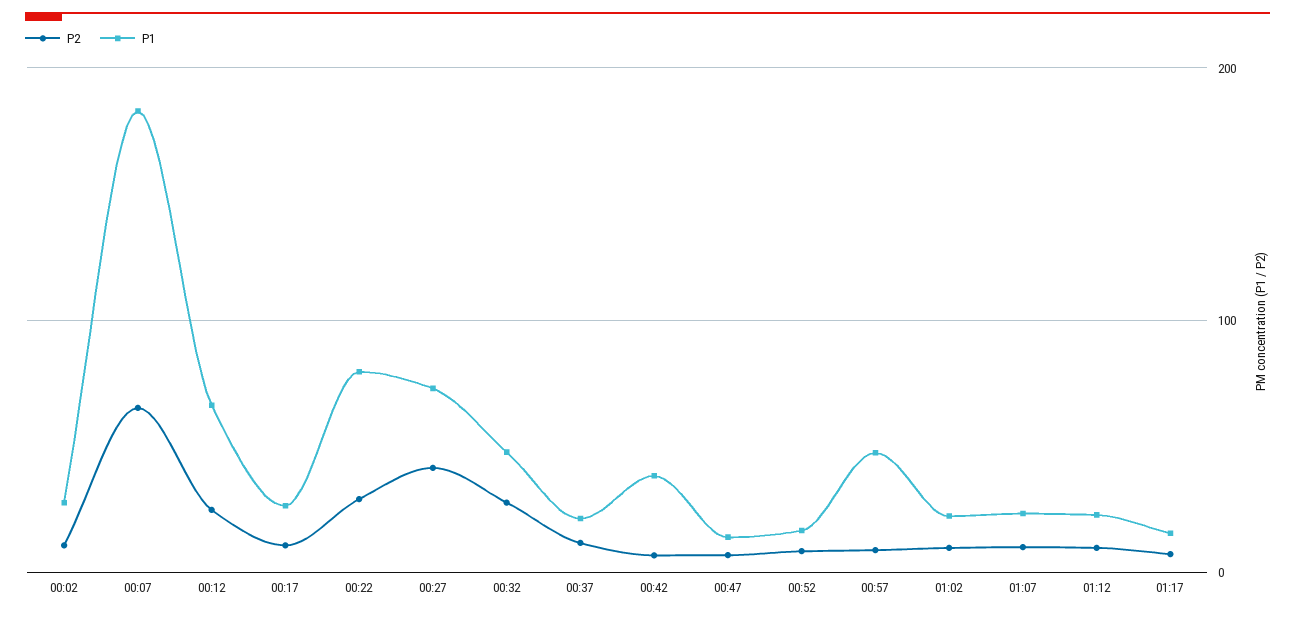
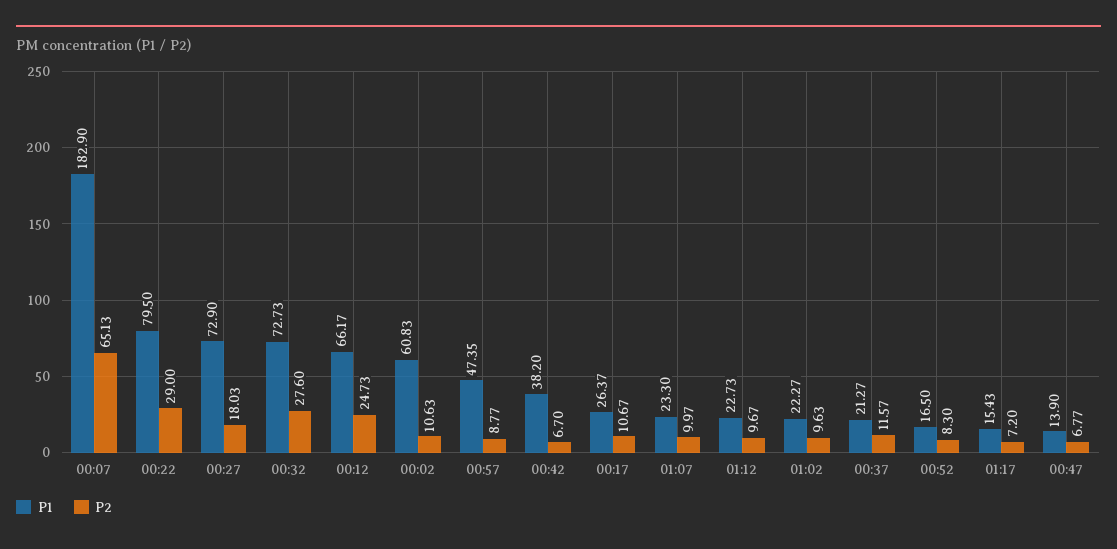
P1, 00:02: 30 -> 60.83
P2, 00:27: 40 -> 18.03
P1, 00:32: 50 -> 72.73

